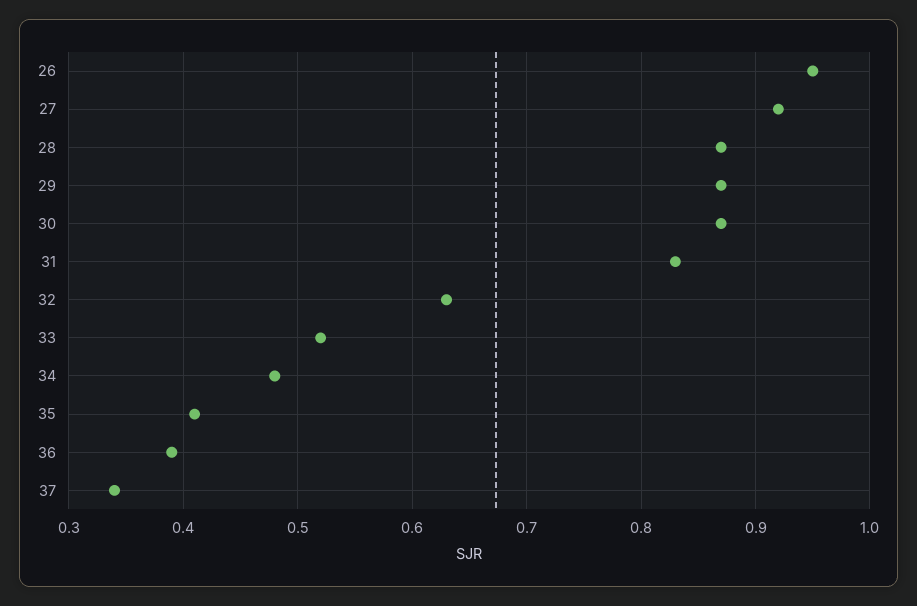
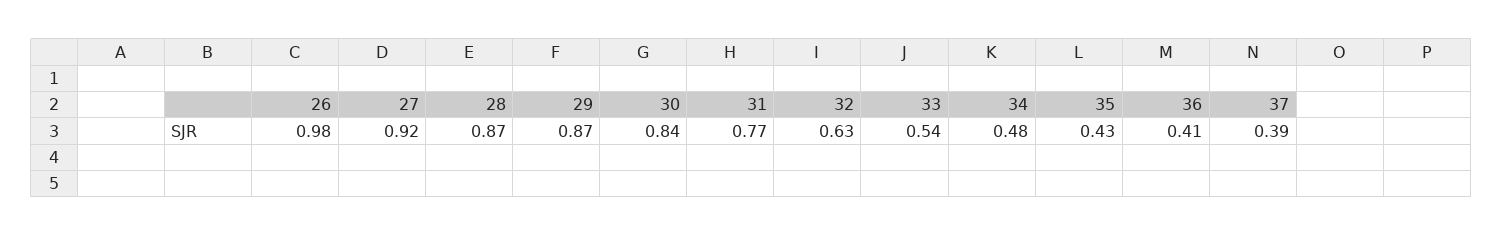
26: 0.95 -> 0.98
30: 0.87 -> 0.84
31: 0.83 -> 0.77
33: 0.52 -> 0.54
35: 0.41 -> 0.43
36: 0.39 -> 0.41
37: 0.34 -> 0.39

